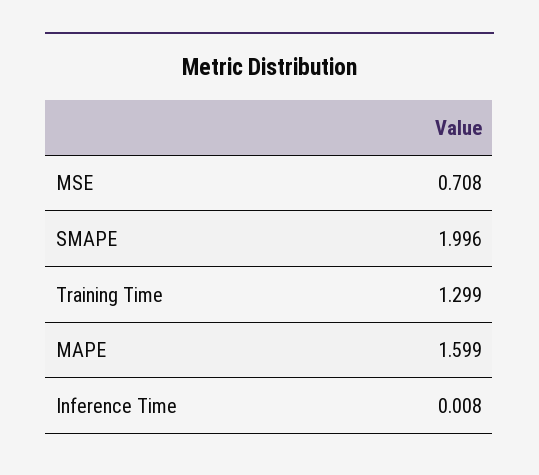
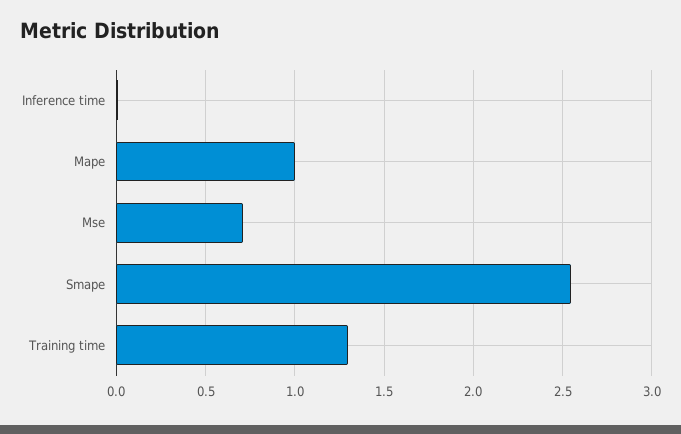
SMAPE: 1.996 -> 2.55
MAPE: 1.599 -> 1

